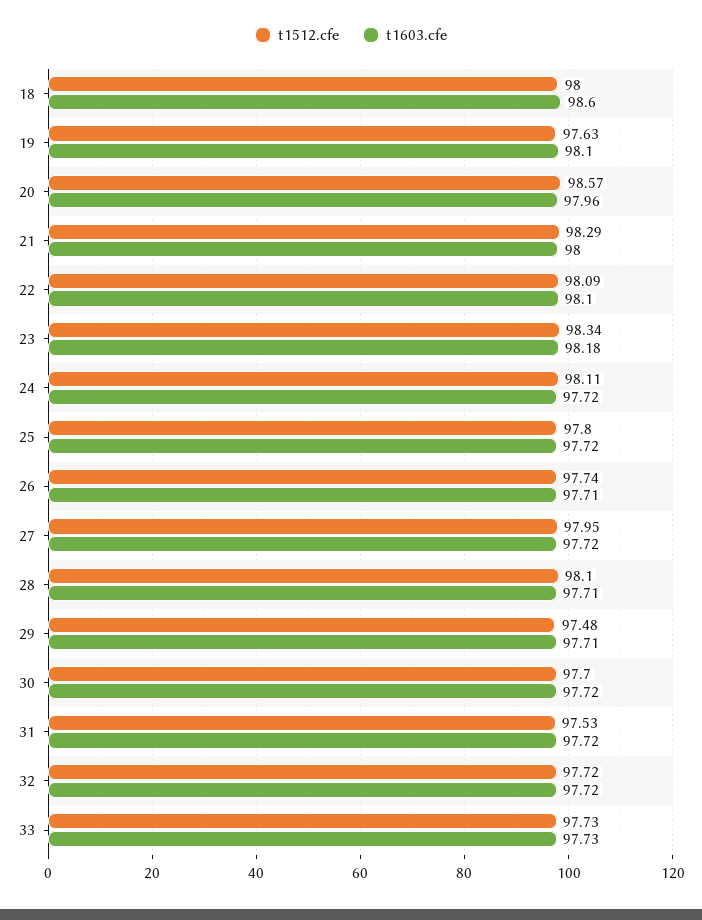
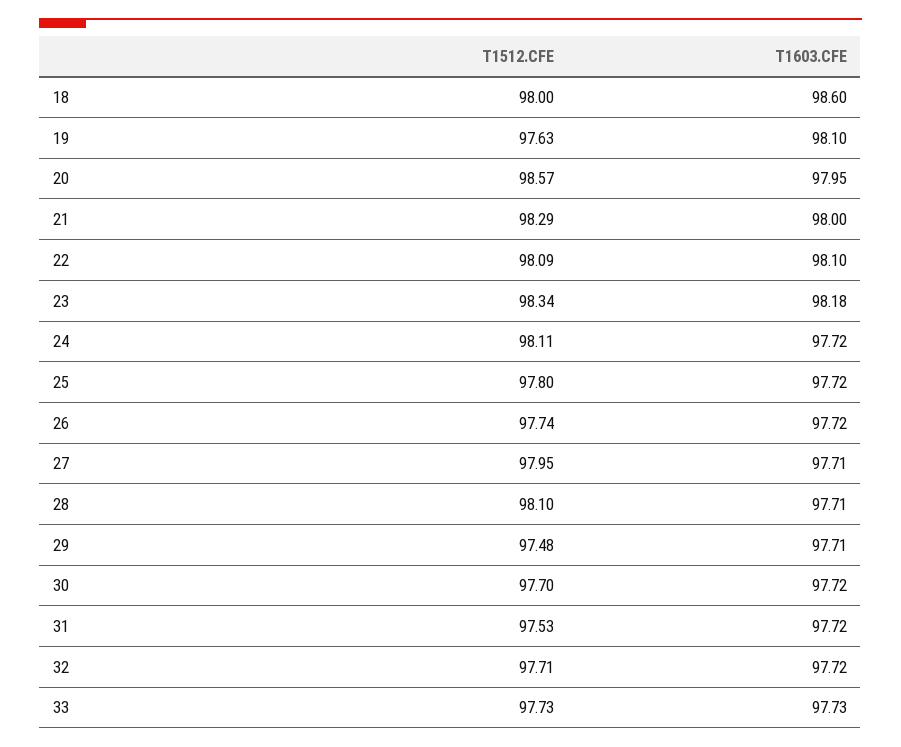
t1603.cfe, 20: 97.96 -> 97.95
t1603.cfe, 26: 97.71 -> 97.72
t1603.cfe, 27: 97.72 -> 97.71
t1512.cfe, 32: 97.72 -> 97.71

